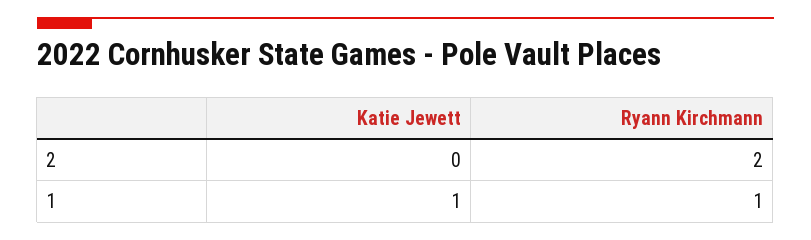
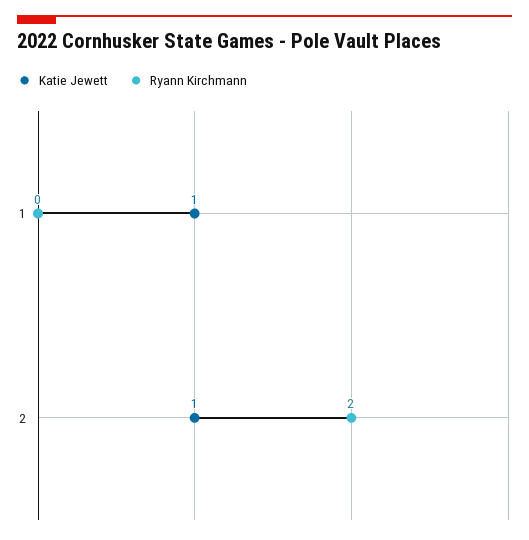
Katie Jewett, 2: 0 -> 1
Ryann Kirchmann, 1: 1 -> 0

